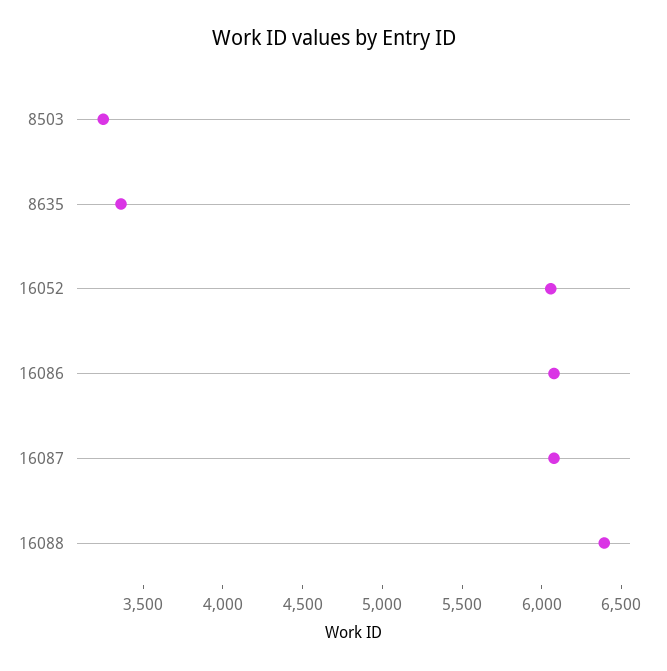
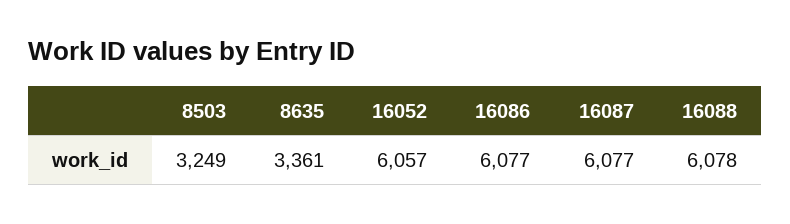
16088: 6400 -> 6078

